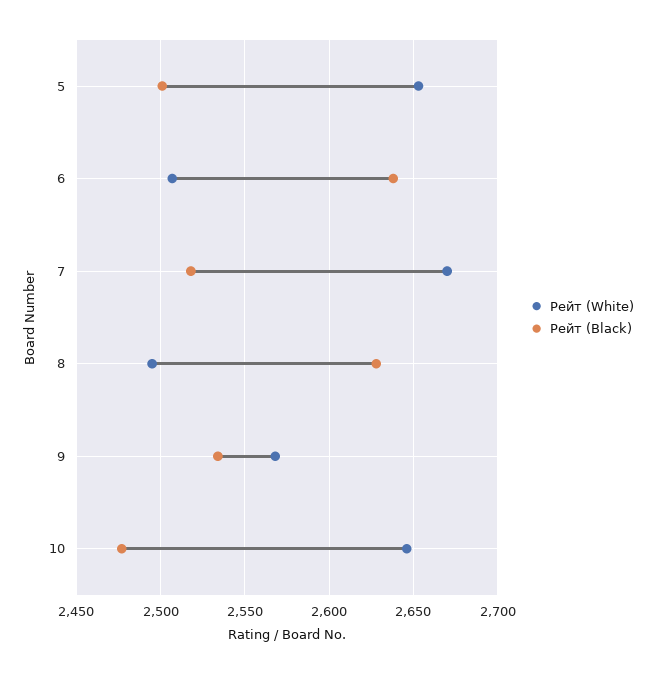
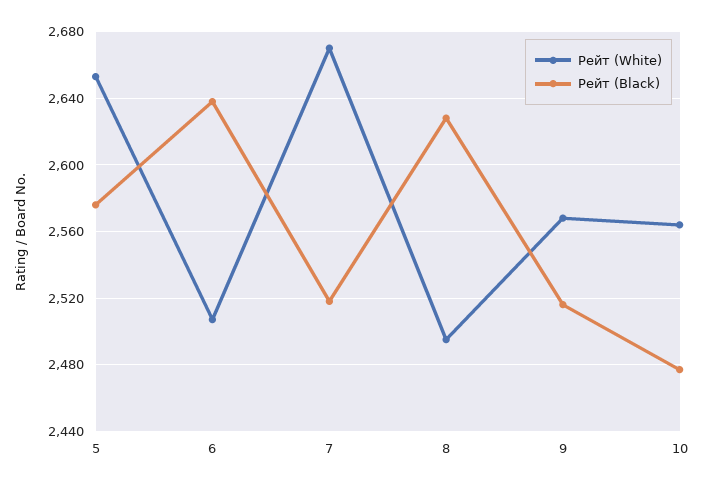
Рейт (Black), 5: 2500 -> 2575
Рейт (Black), 9: 2535 -> 2515
Рейт (White), 10: 2645 -> 2565

